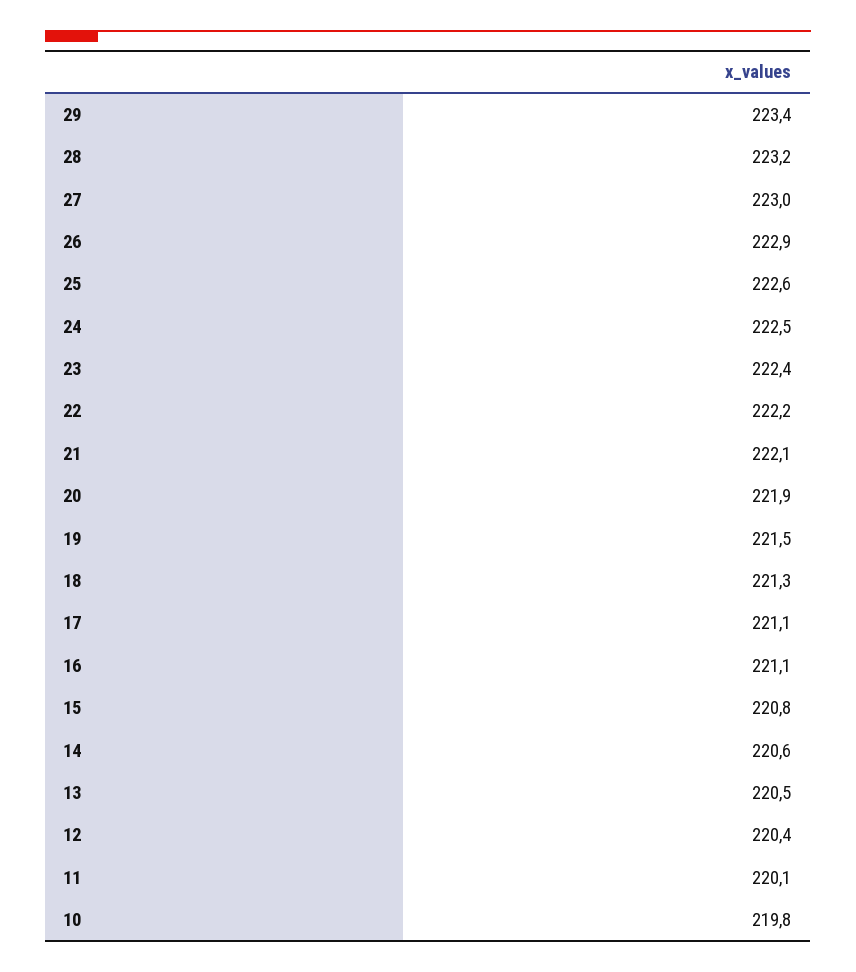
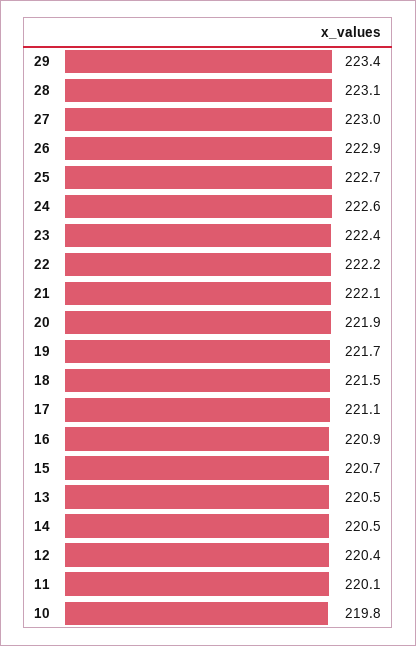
28: 223.2 -> 223.1
25: 222.6 -> 222.7
24: 222.5 -> 222.6
19: 221.5 -> 221.7
18: 221.3 -> 221.5
16: 221.1 -> 220.9
15: 220.8 -> 220.7
14: 220.6 -> 220.5

